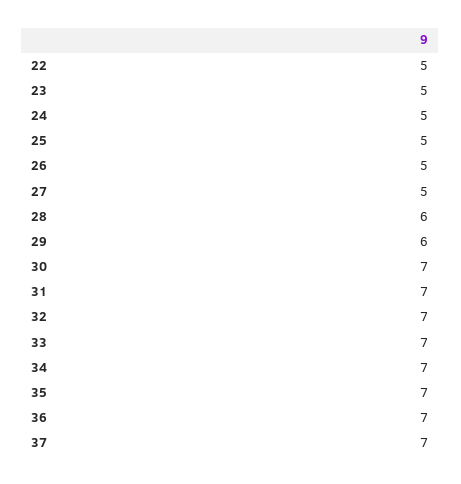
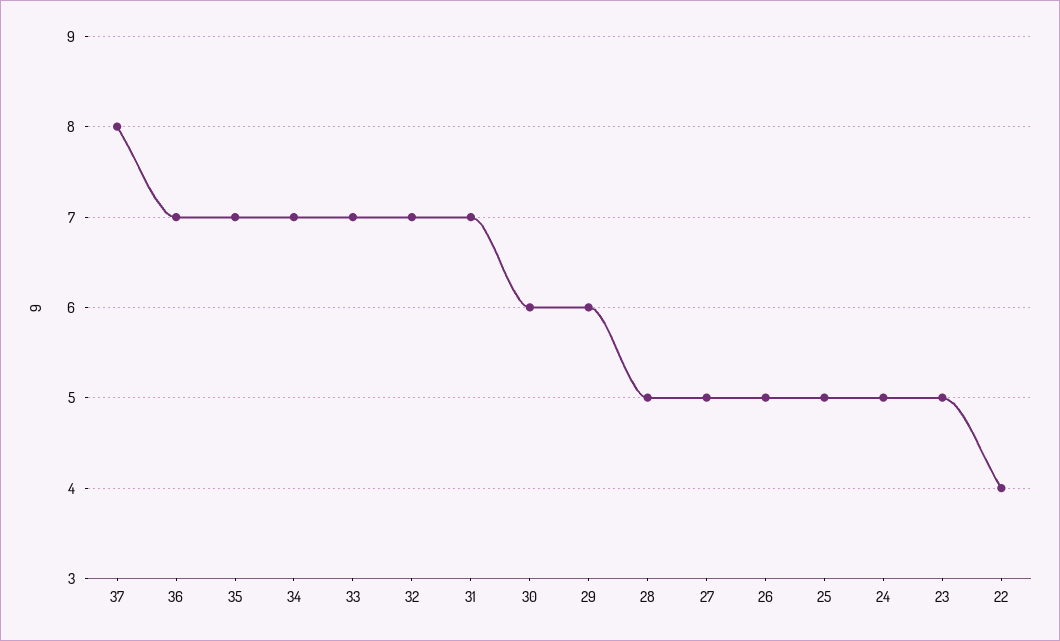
22: 5 -> 4
28: 6 -> 5
30: 7 -> 6
37: 7 -> 8

